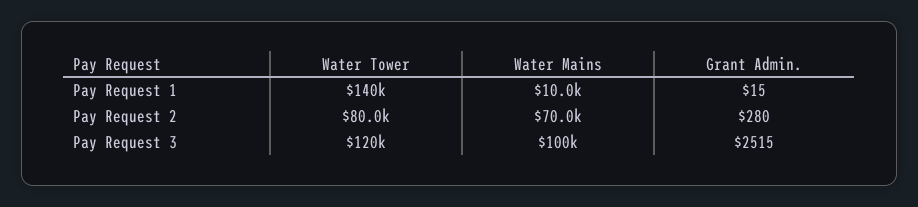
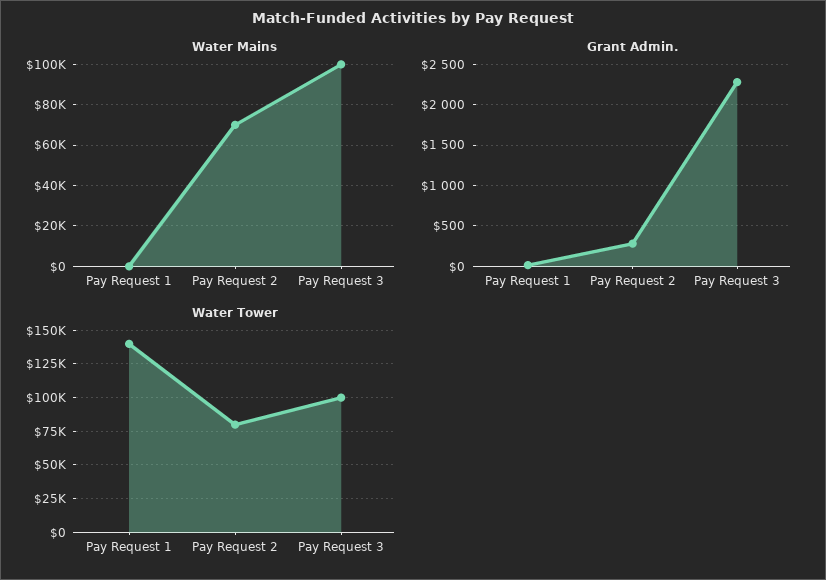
Water Mains, Pay Request 1: 10000 -> 0
Water Tower, Pay Request 3: 120000 -> 100000
Grant Admin., Pay Request 3: 2515 -> 2300

